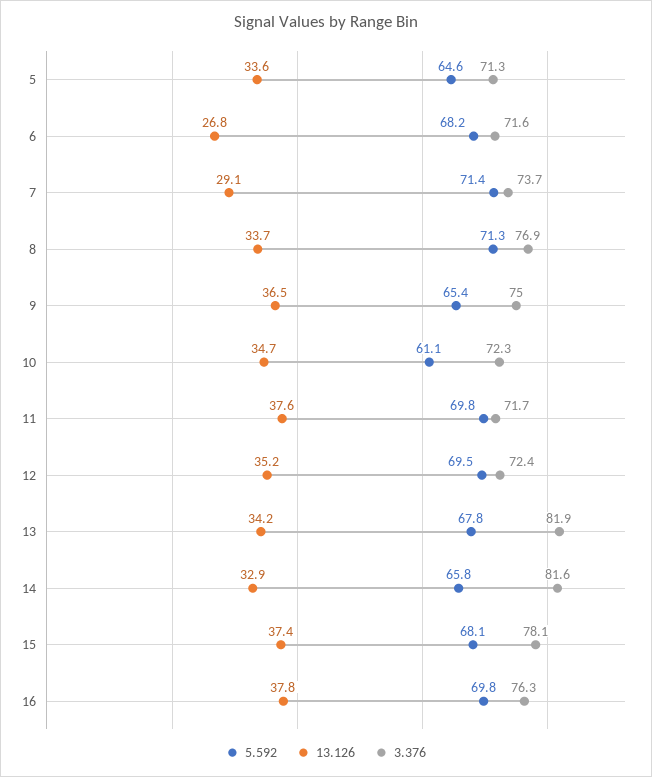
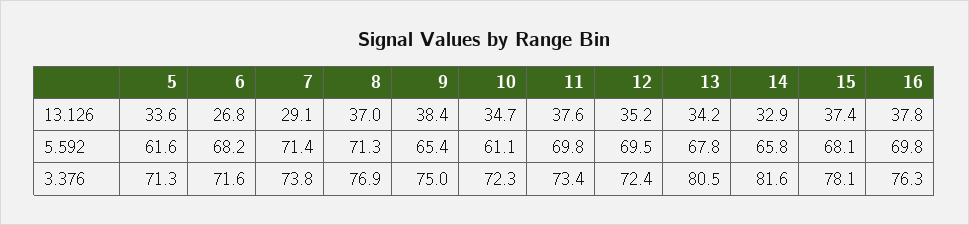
5.592, 5: 64.6 -> 61.6
3.376, 7: 73.7 -> 73.8
13.126, 8: 33.7 -> 37
13.126, 9: 36.5 -> 38.4
3.376, 11: 71.7 -> 73.4
3.376, 13: 81.9 -> 80.5

